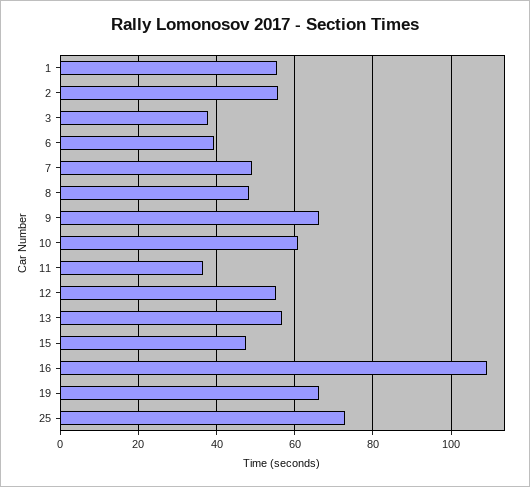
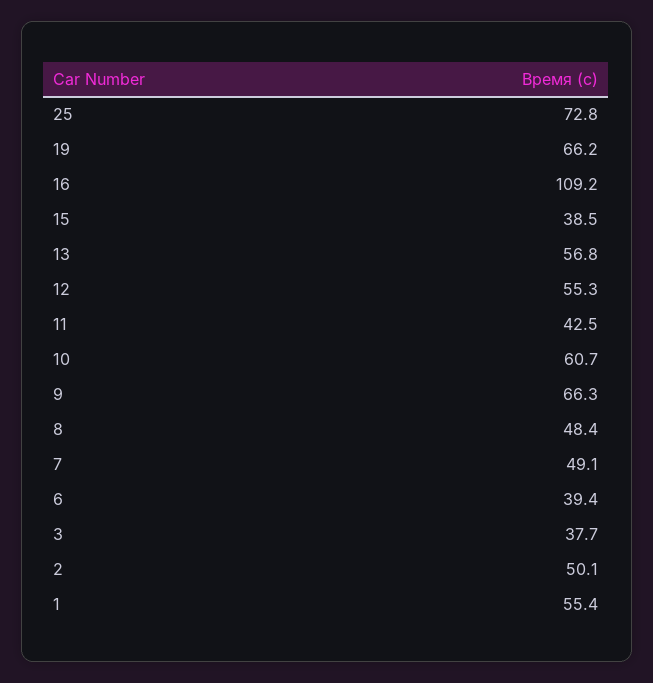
2: 56 -> 50.1
11: 36 -> 42.5
15: 48 -> 38.5

